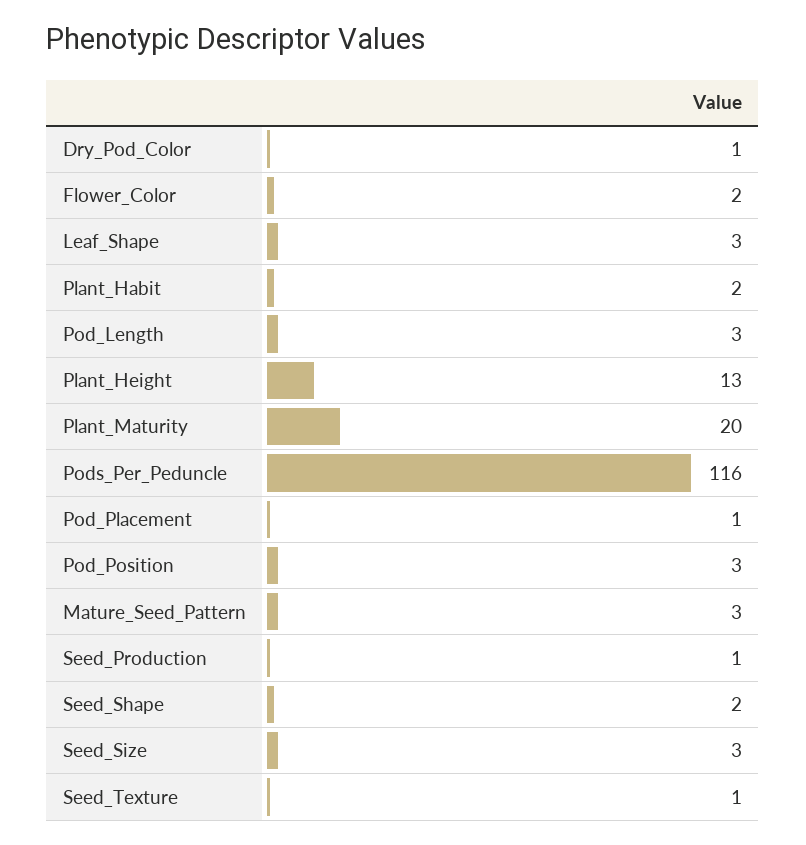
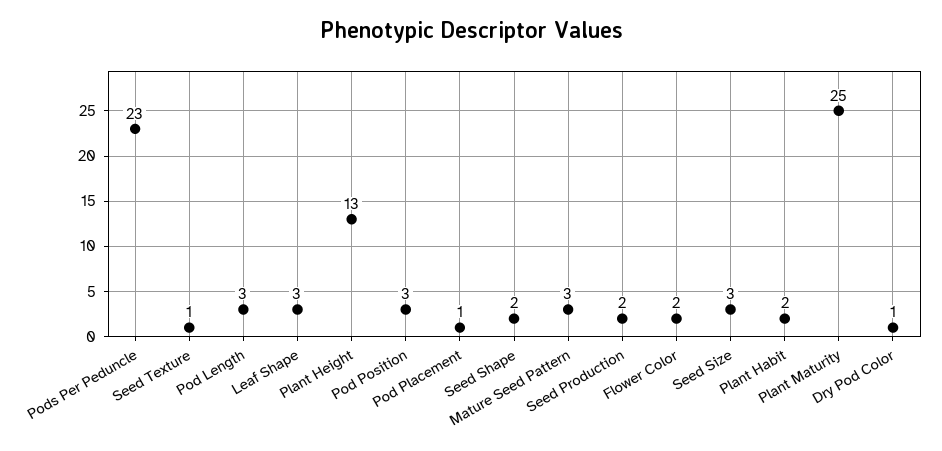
Plant_Maturity: 20 -> 25
Pods_Per_Peduncle: 116 -> 23
Seed_Production: 1 -> 2

